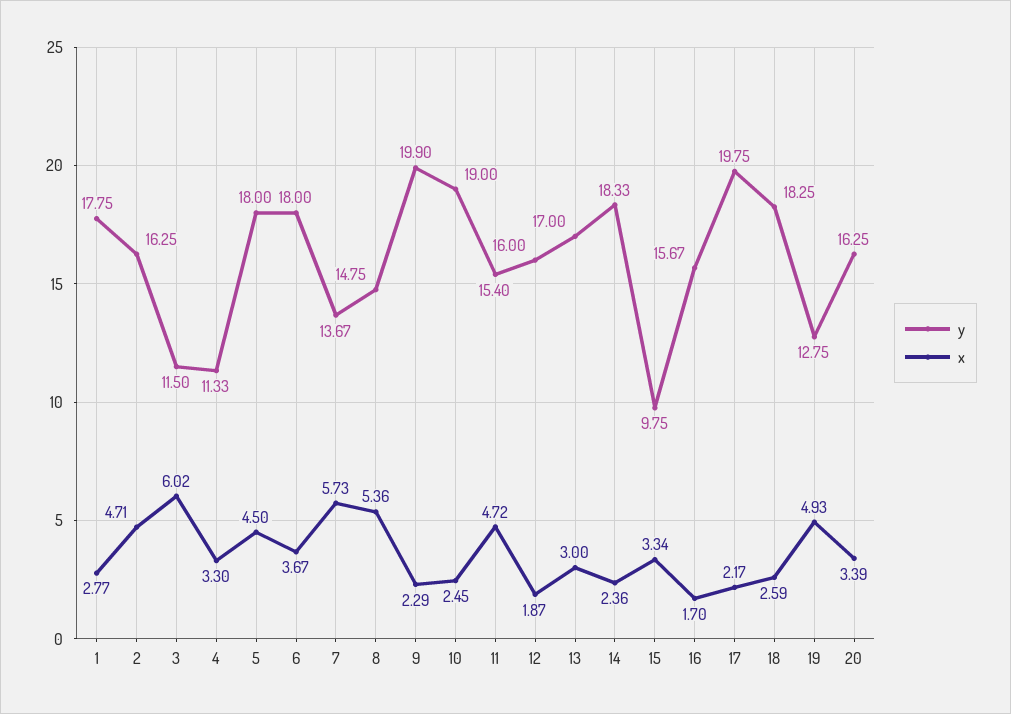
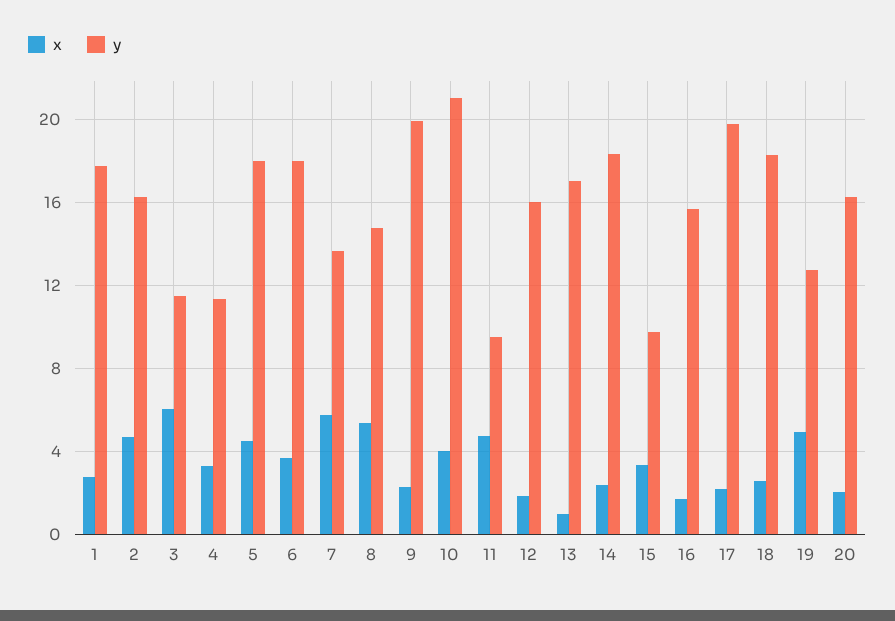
y, 10: 19 -> 21
x, 10: 2.45 -> 4
y, 11: 15.4 -> 9.5
x, 13: 3 -> 1
x, 20: 3.39 -> 2

